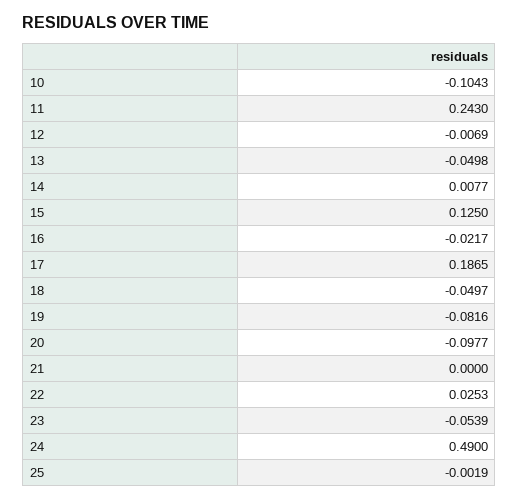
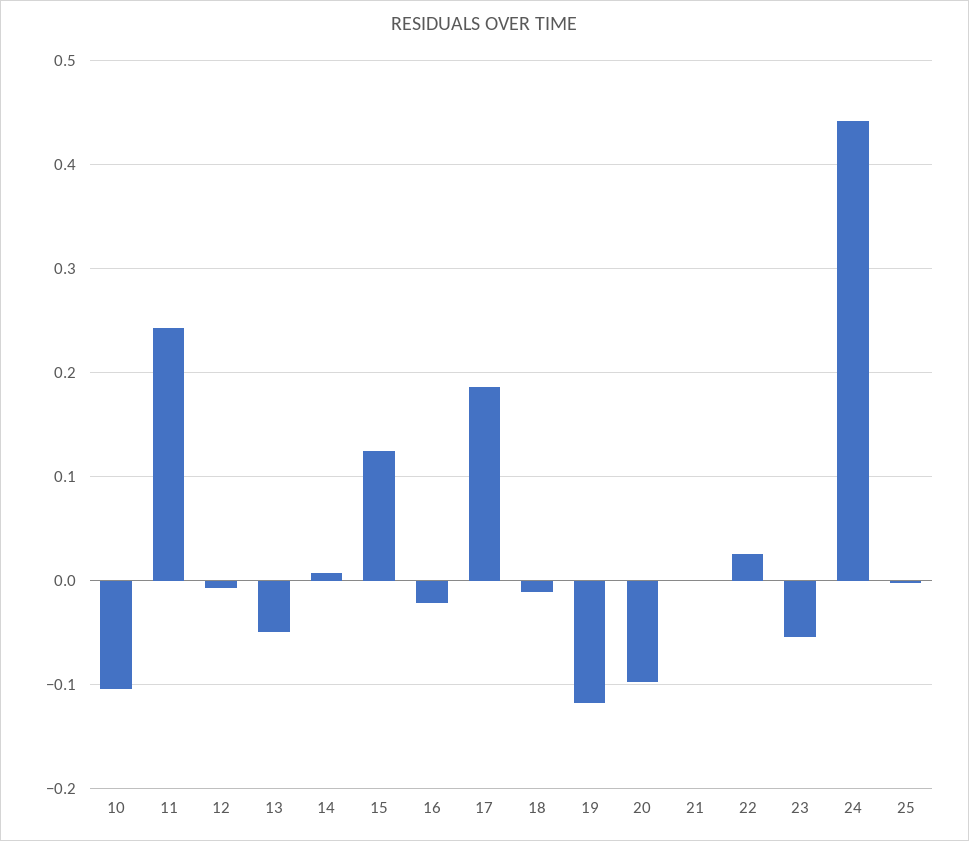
18: -0.0497 -> -0.01
19: -0.0816 -> -0.12
24: 0.49 -> 0.44

